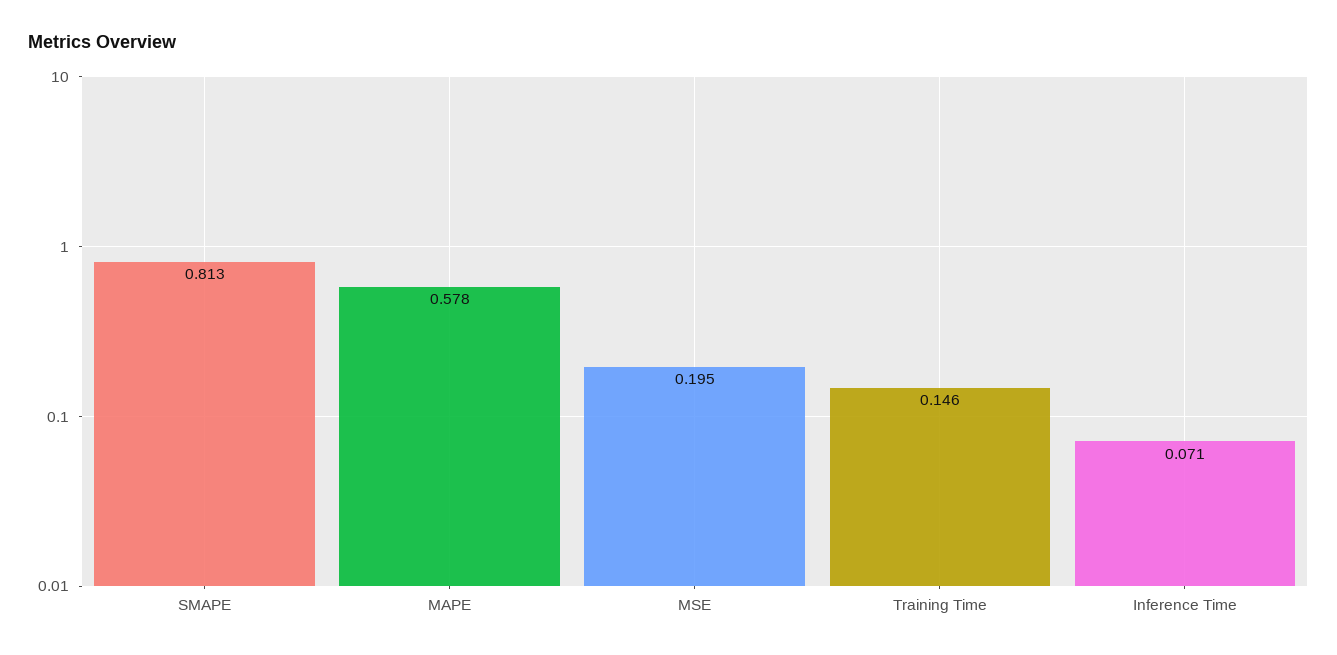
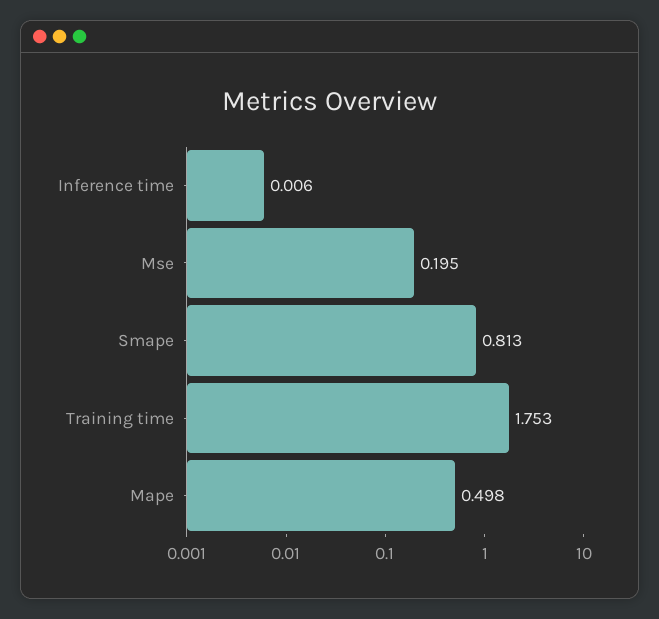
MAPE: 0.578 -> 0.498
Training Time: 0.146 -> 1.753
Inference Time: 0.071 -> 0.006

